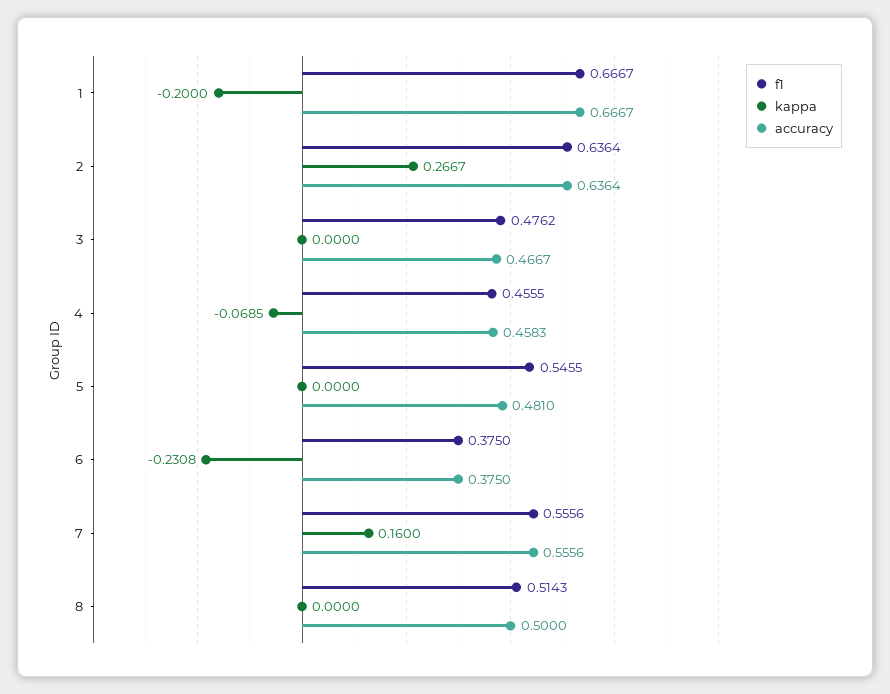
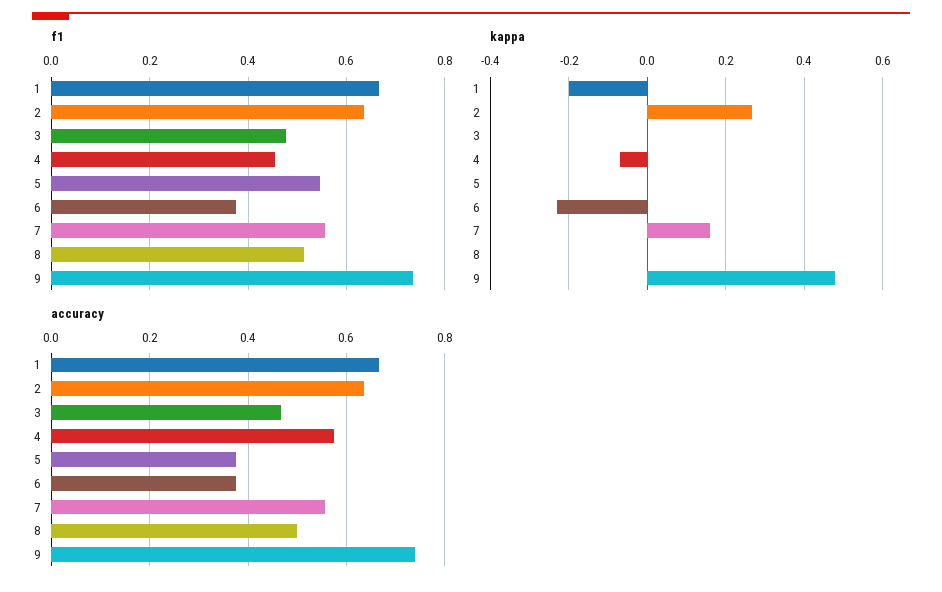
accuracy, 4: 0.4583 -> 0.58
accuracy, 5: 0.481 -> 0.38
f1, 9: none -> 0.74
kappa, 9: none -> 0.48
accuracy, 9: none -> 0.74

